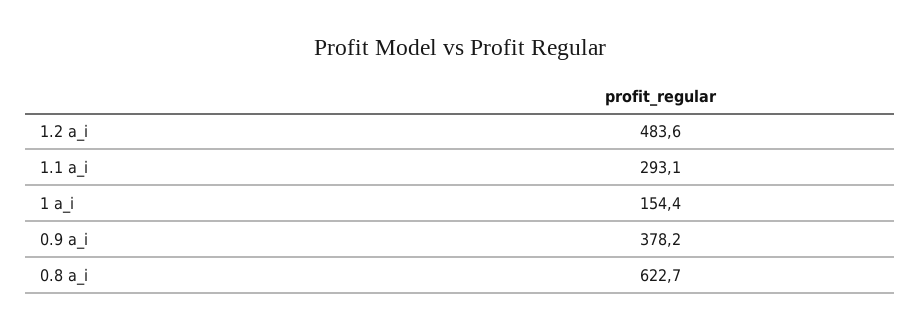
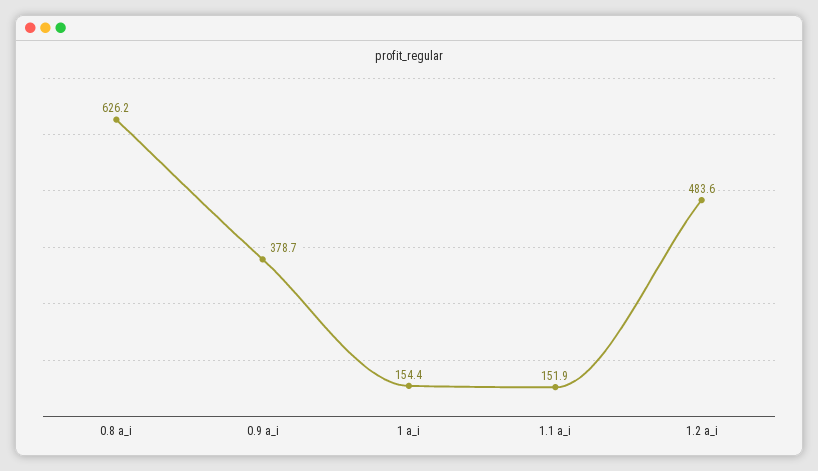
1.1 a_i: 293.1 -> 151.9
0.9 a_i: 378.2 -> 378.7
0.8 a_i: 622.7 -> 626.2

